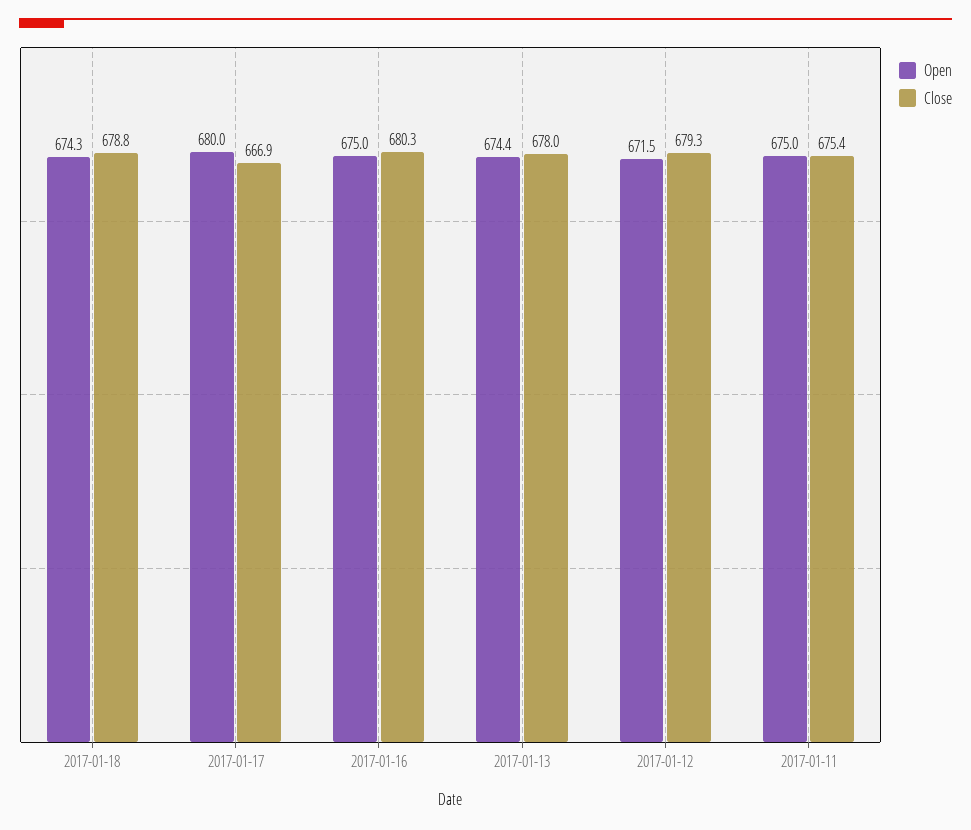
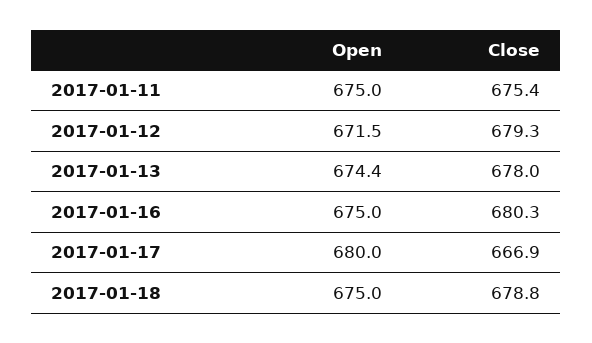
Open, 2017-01-18: 674.3 -> 675

